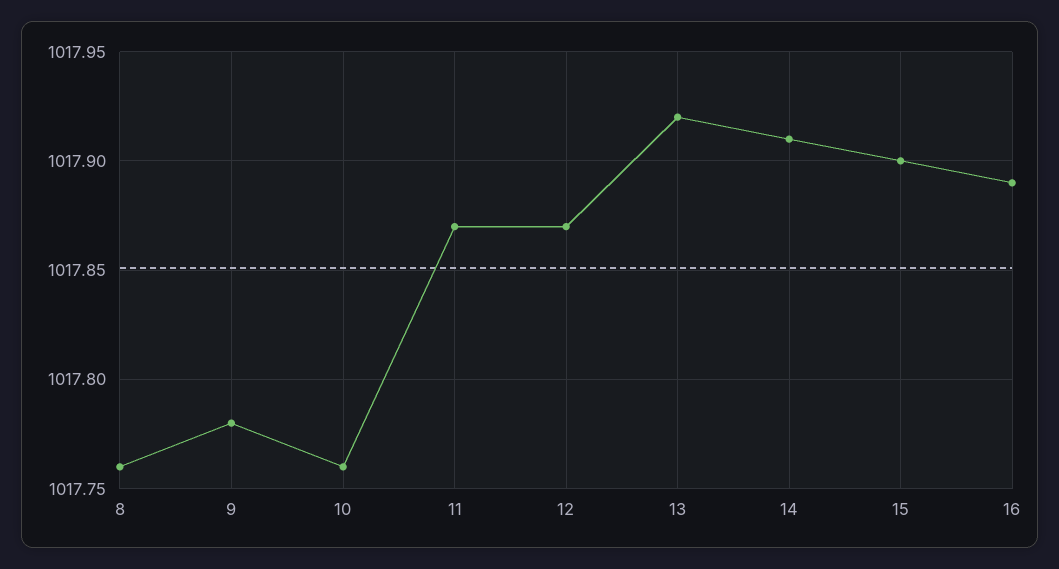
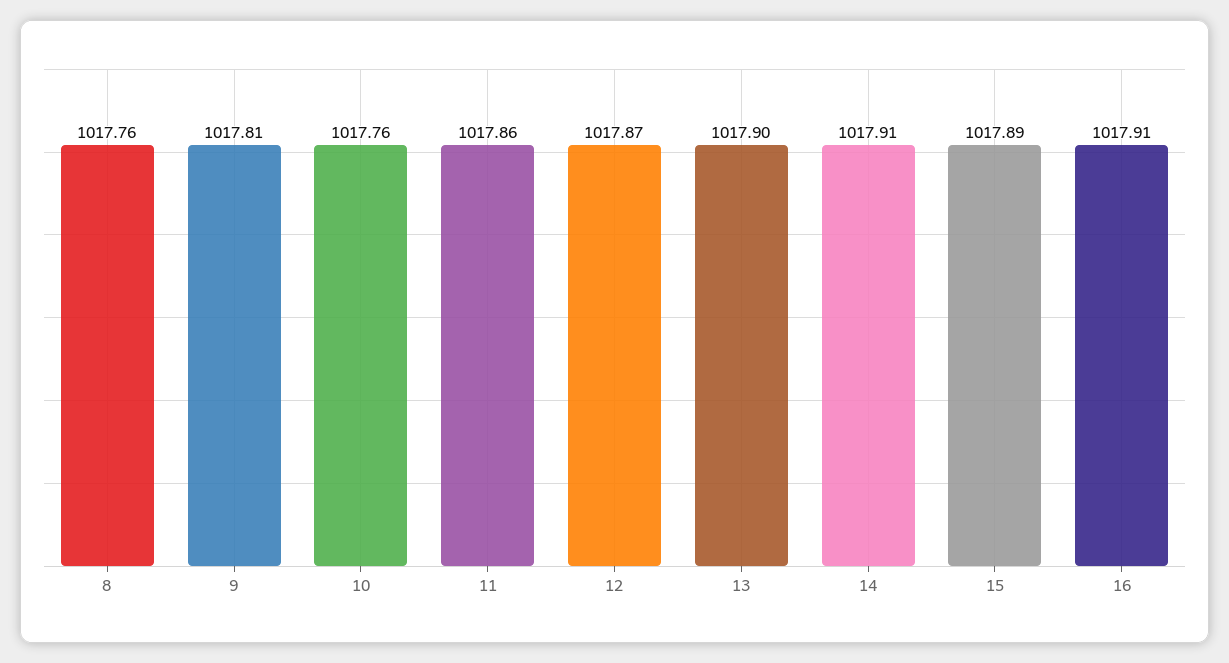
9: 1017.78 -> 1017.81
11: 1017.87 -> 1017.86
13: 1017.92 -> 1017.9
15: 1017.9 -> 1017.89
16: 1017.89 -> 1017.91

